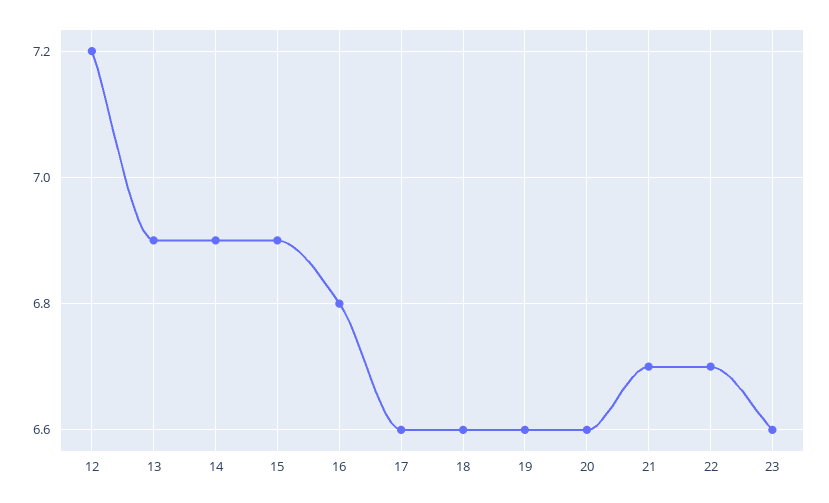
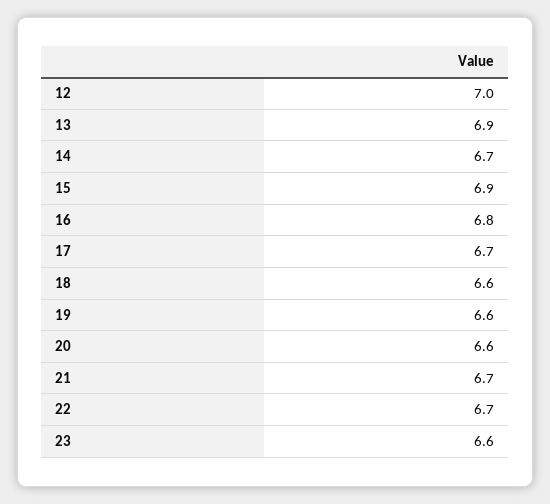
12: 7.2 -> 7
14: 6.9 -> 6.7
17: 6.6 -> 6.7

